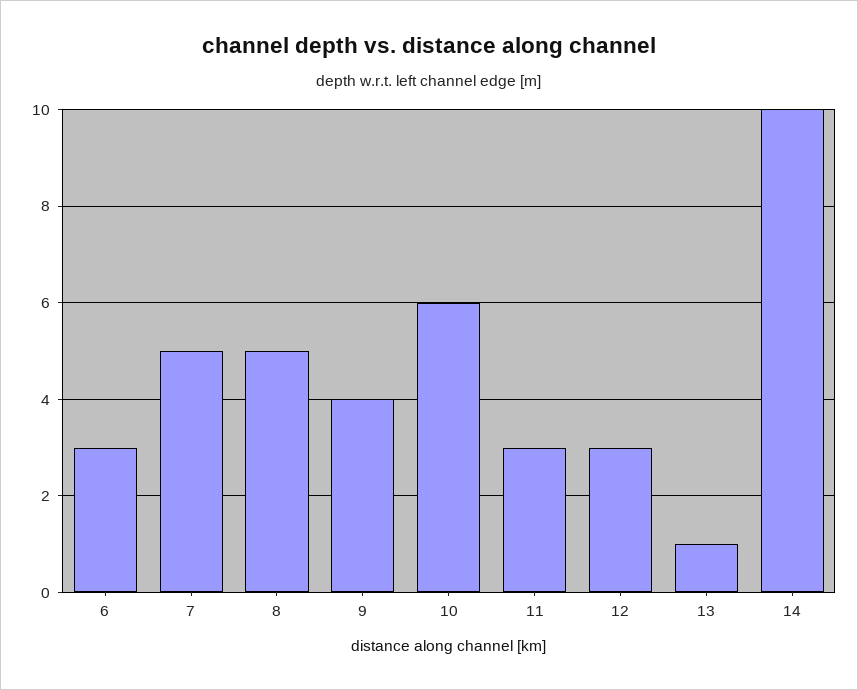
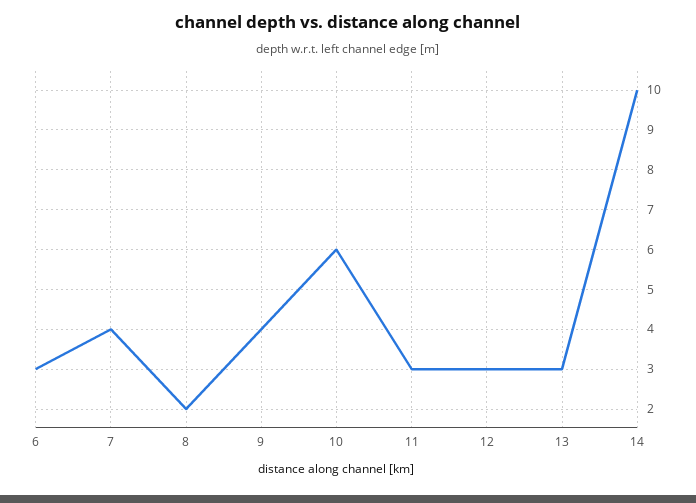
7: 5 -> 4
8: 5 -> 2
13: 1 -> 3

